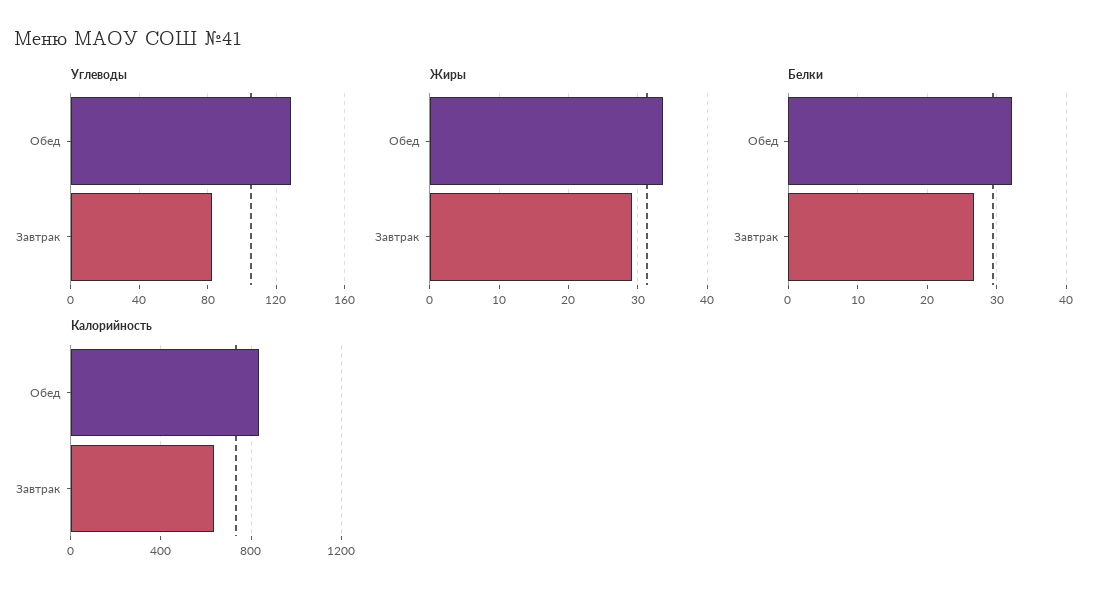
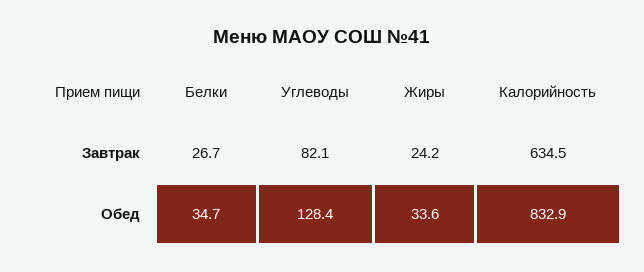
Жиры, Завтрак: 29 -> 24.2
Белки, Обед: 32 -> 34.7

